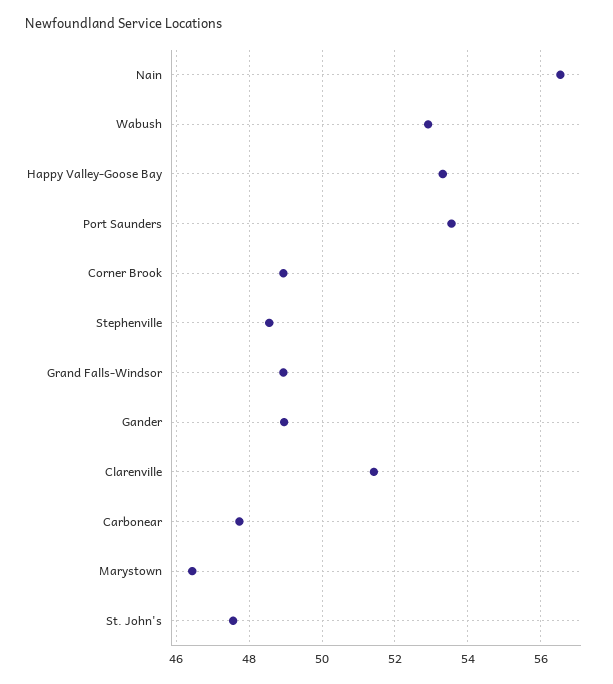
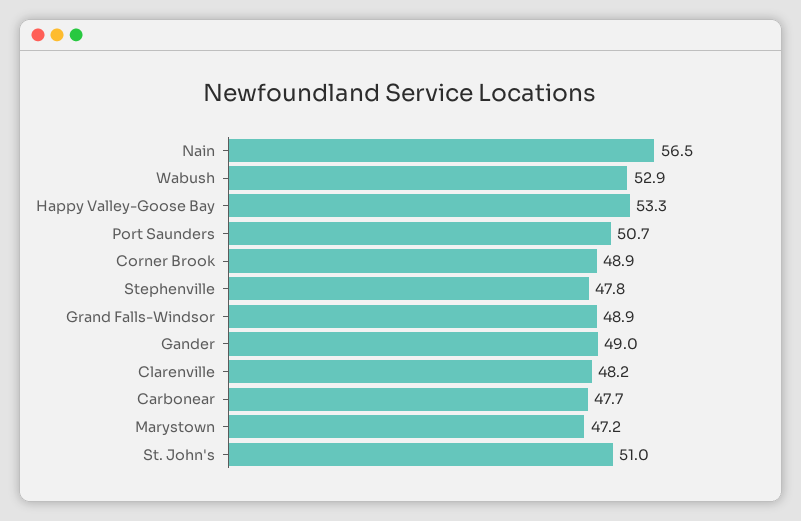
Port Saunders: 53.6 -> 50.7
Stephenville: 48.6 -> 47.8
Clarenville: 51.4 -> 48.2
Marystown: 46.4 -> 47.2
St. John's: 47.6 -> 51

